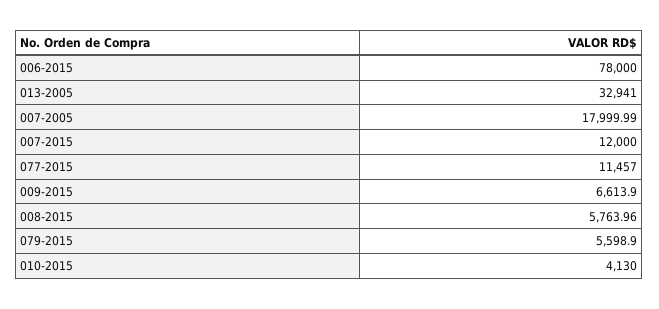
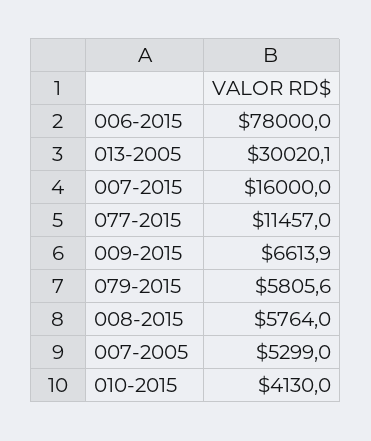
013-2005: 32941 -> 30020.1
007-2005: 17999.99 -> 5299
007-2015: 12000 -> 16000
079-2015: 5598.9 -> 5805.6

